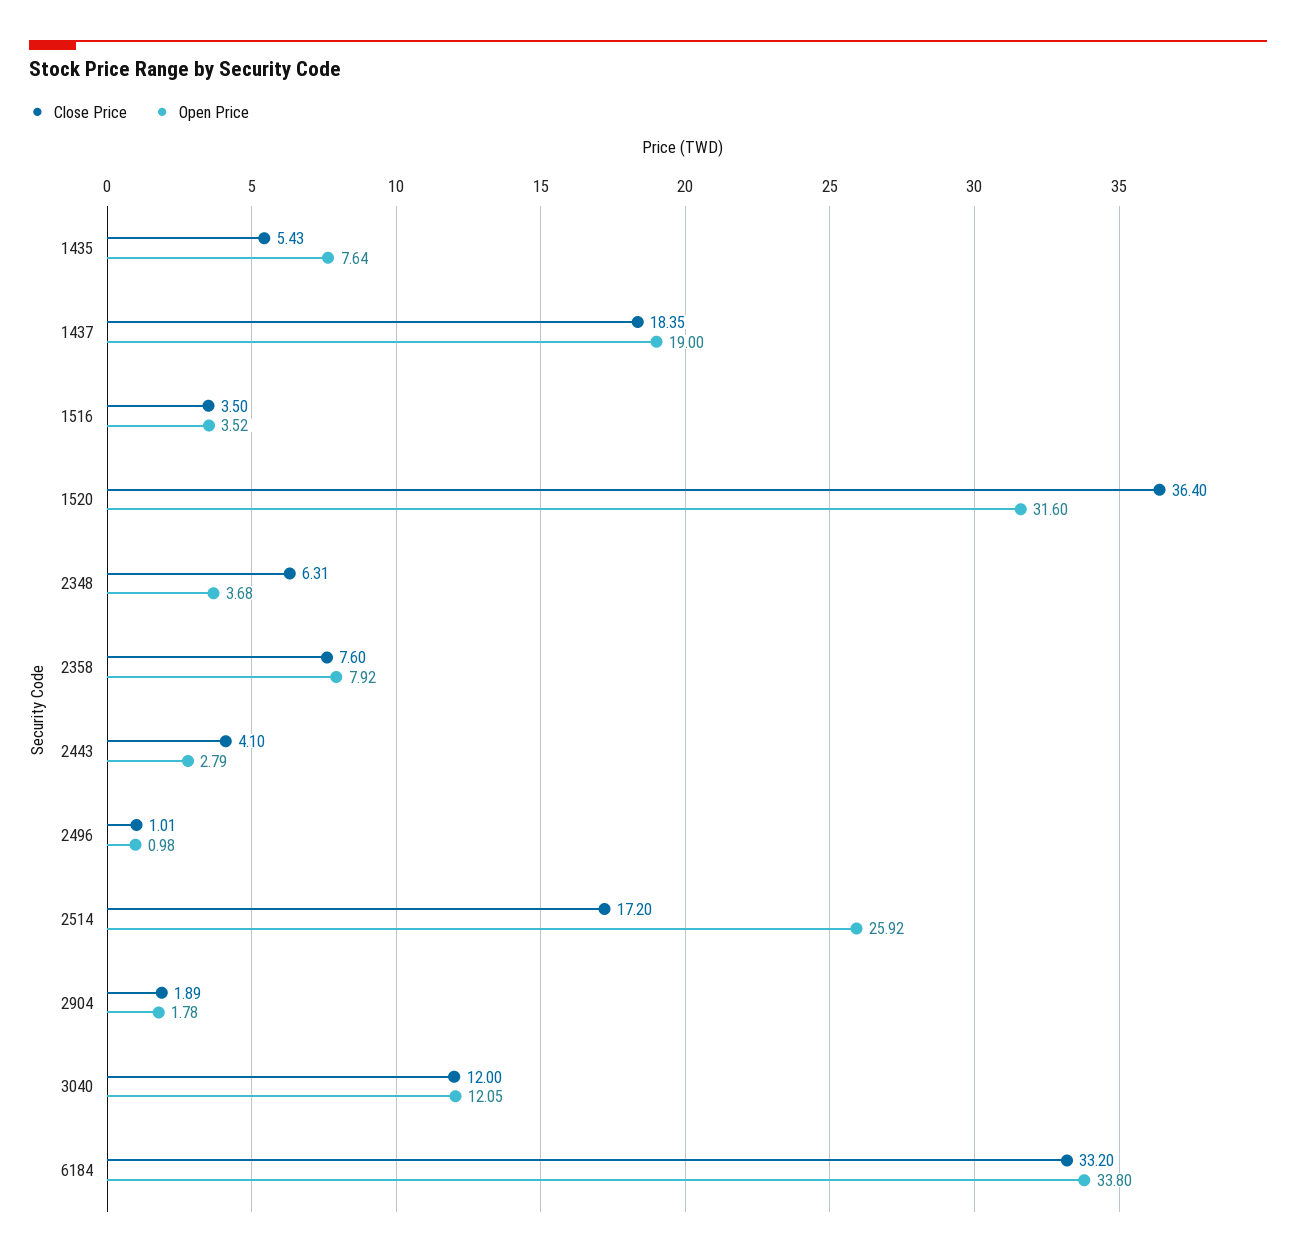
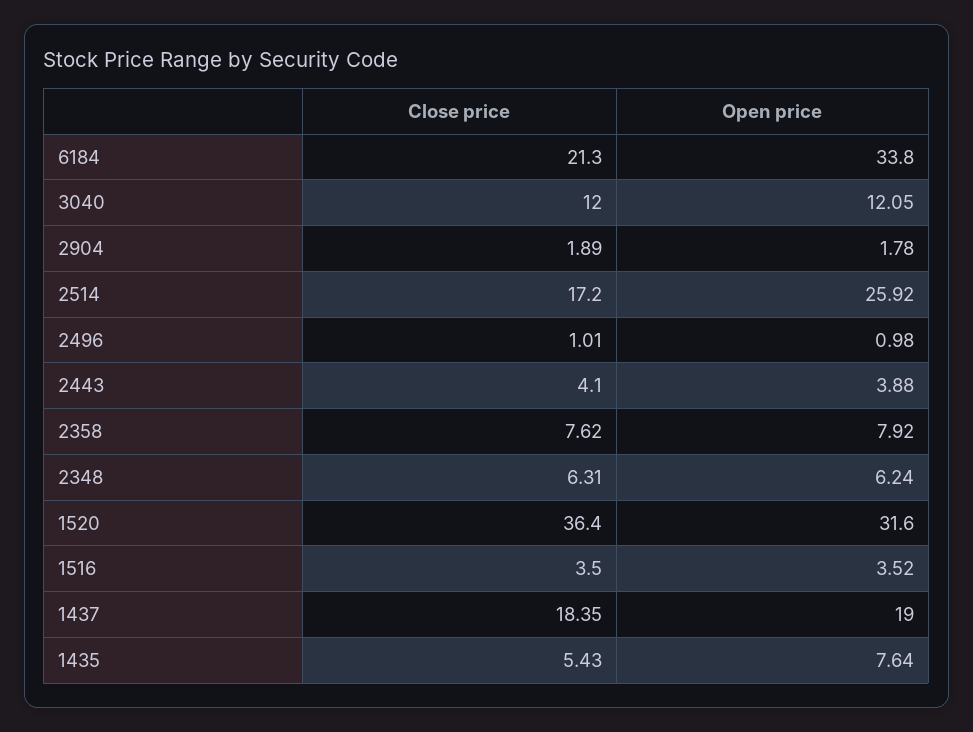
Open Price, 2348: 3.68 -> 6.24
Close Price, 2358: 7.6 -> 7.62
Open Price, 2443: 2.79 -> 3.88
Close Price, 6184: 33.2 -> 21.3

